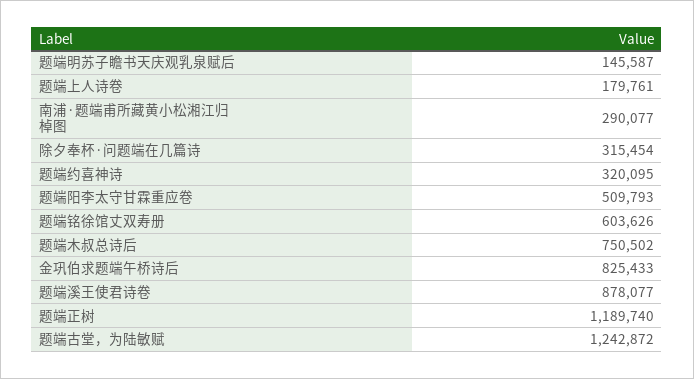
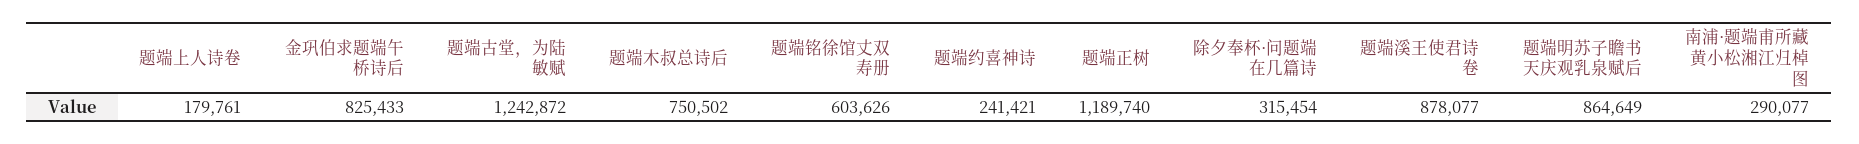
题端明苏子瞻书天庆观乳泉赋后: 145587 -> 864649
题端约喜神诗: 320095 -> 241421
题端阳李太守甘霖重应卷: 509793 -> none

